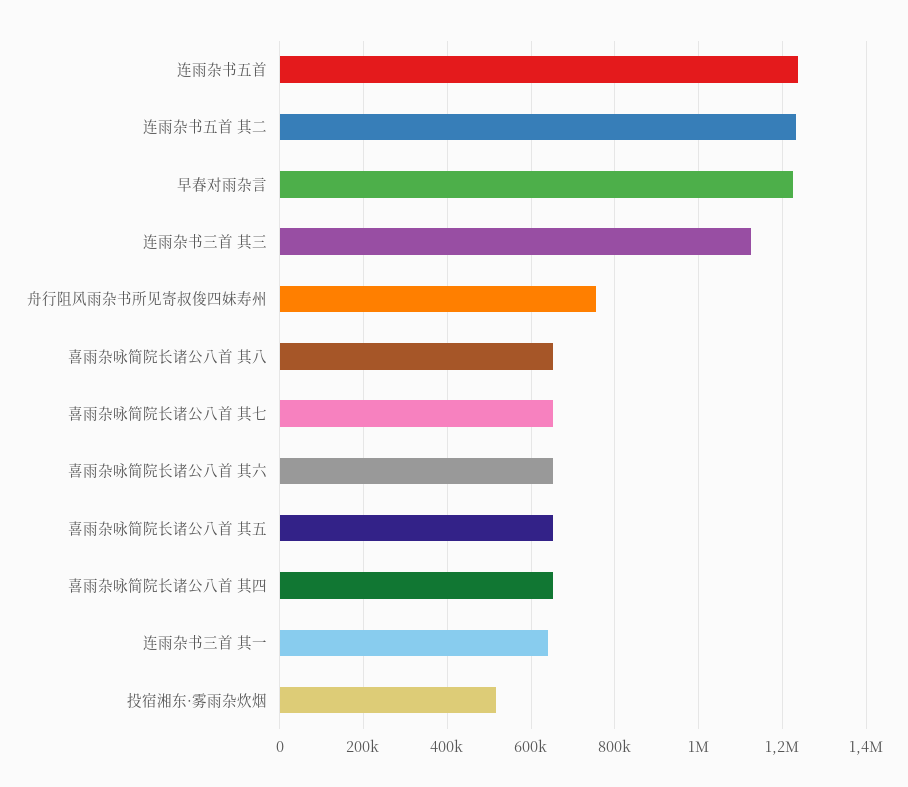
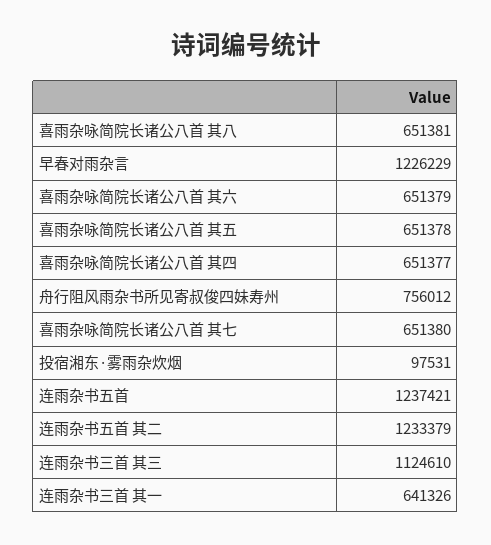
投宿湘东·雾雨杂炊烟: 520000 -> 97531

